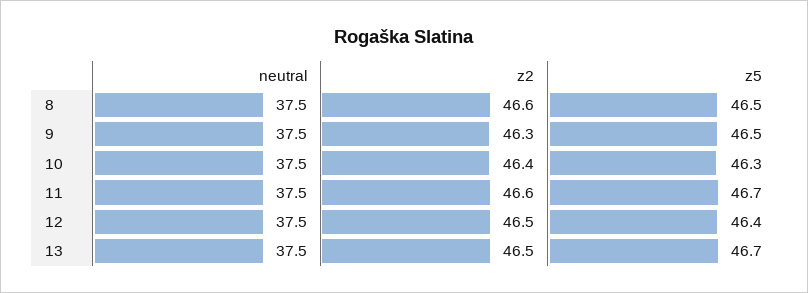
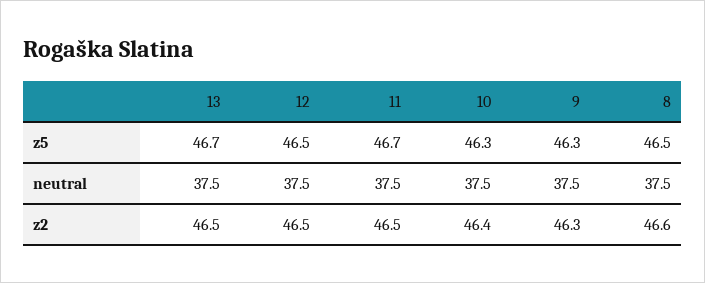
z5, 9: 46.5 -> 46.3
z2, 11: 46.6 -> 46.5
z5, 12: 46.4 -> 46.5

